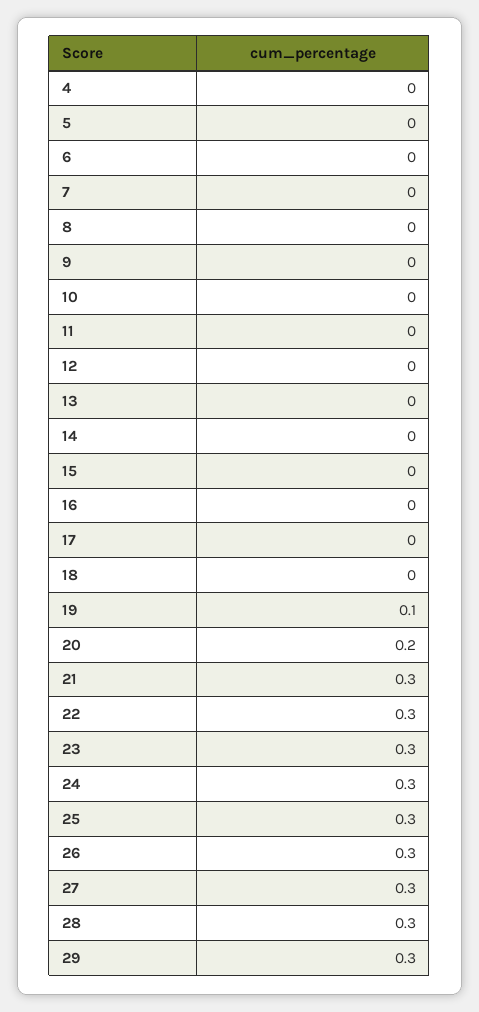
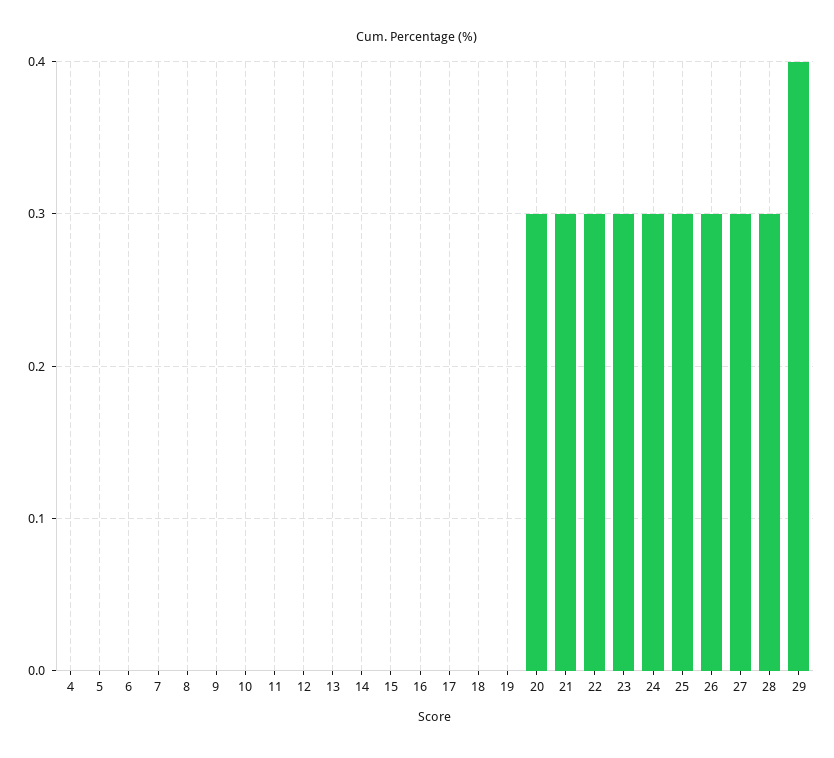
19: 0.1 -> 0
20: 0.2 -> 0.3
29: 0.3 -> 0.4

